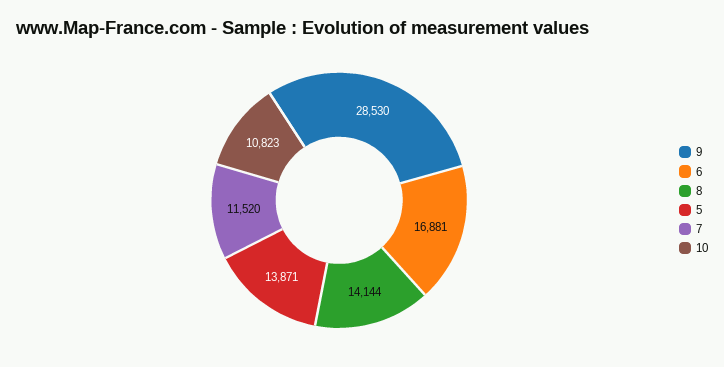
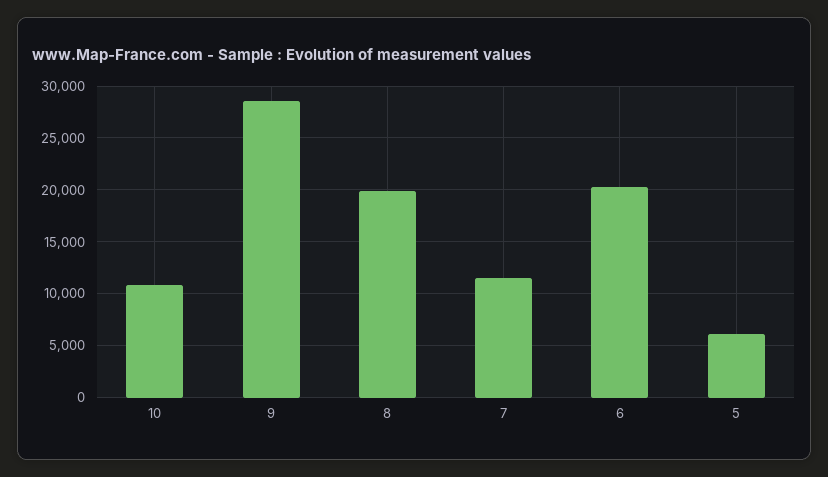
6: 16881 -> 20000
8: 14144 -> 20000
5: 13871 -> 6000

